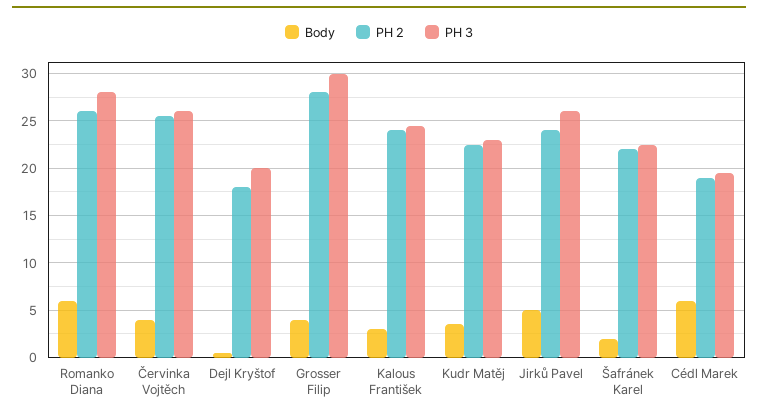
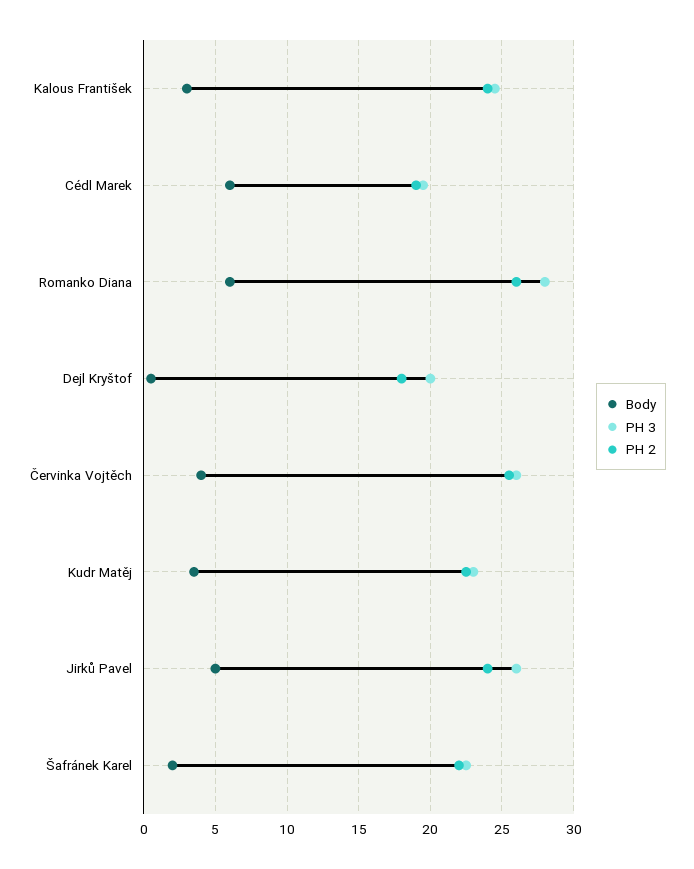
Body, Grosser Filip: 4 -> none
PH 2, Grosser Filip: 28 -> none
PH 3, Grosser Filip: 30 -> none

